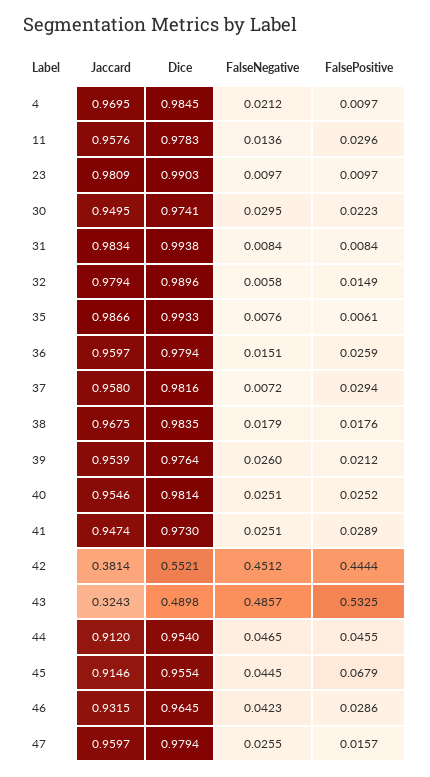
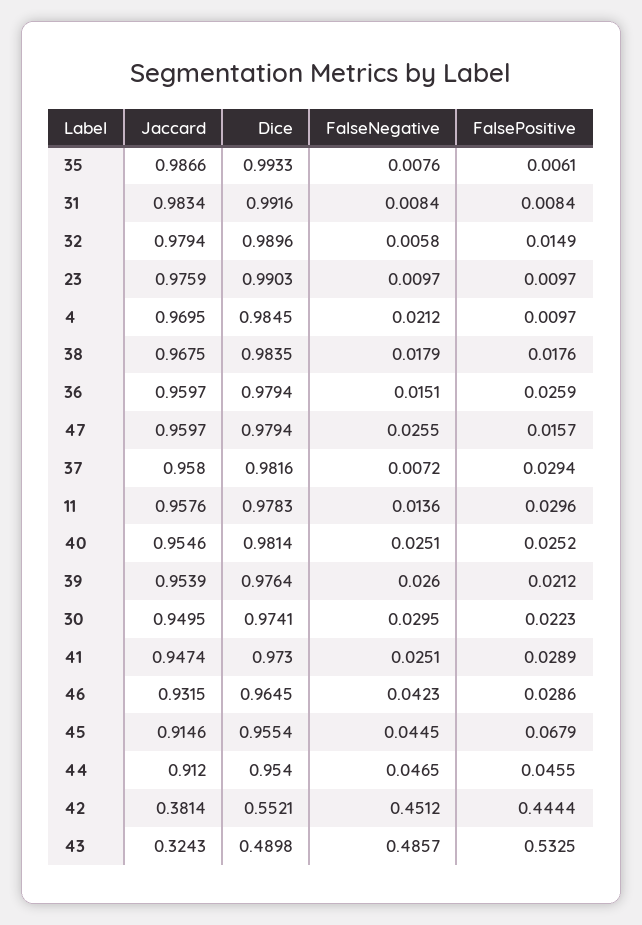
Jaccard, 23: 0.9809 -> 0.9759
Dice, 31: 0.9938 -> 0.9916

